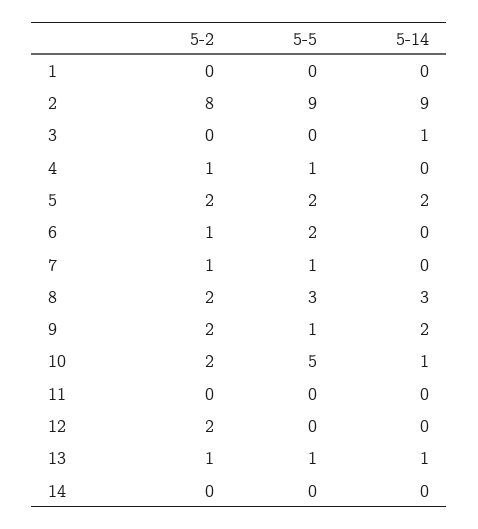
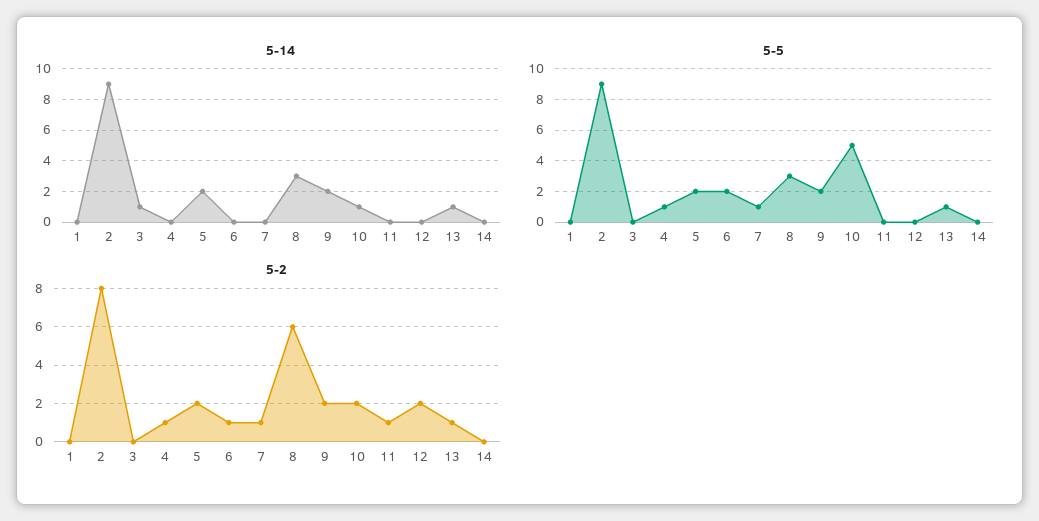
5-2, 8: 2 -> 6
5-5, 9: 1 -> 2
5-2, 11: 0 -> 1

